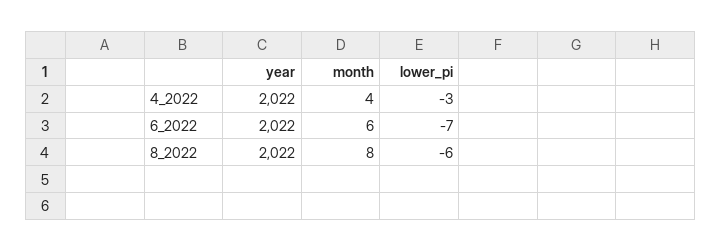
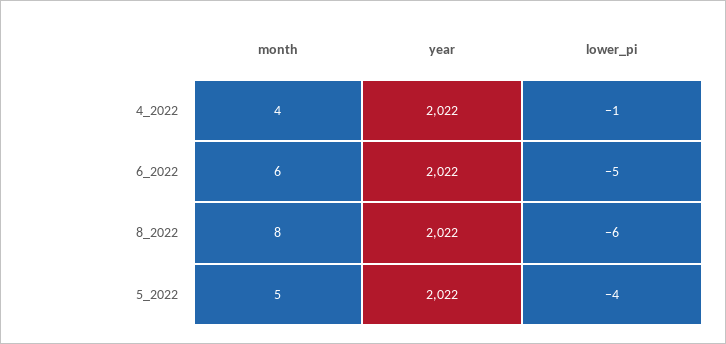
lower_pi, 4_2022: -3 -> -1
lower_pi, 6_2022: -7 -> -5
month, 5_2022: none -> 5
year, 5_2022: none -> 2022
lower_pi, 5_2022: none -> -4

